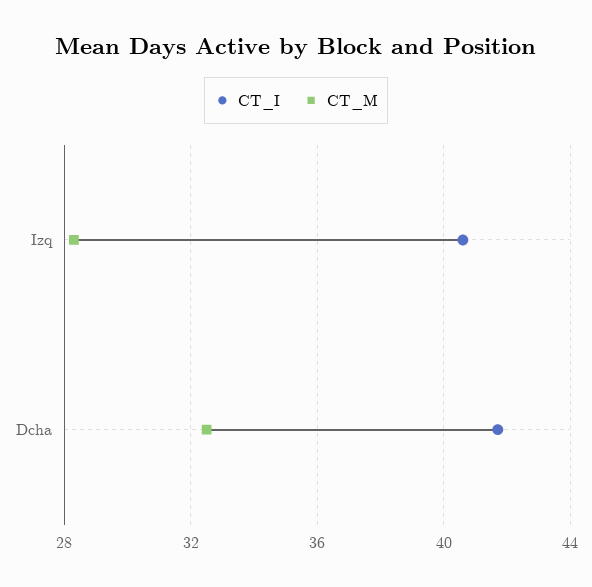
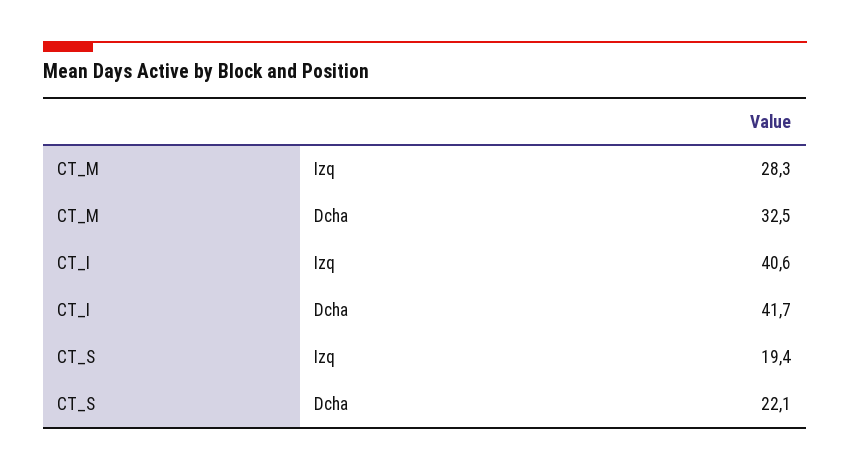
CT_S, Izq: none -> 19.4
CT_S, Dcha: none -> 22.1

